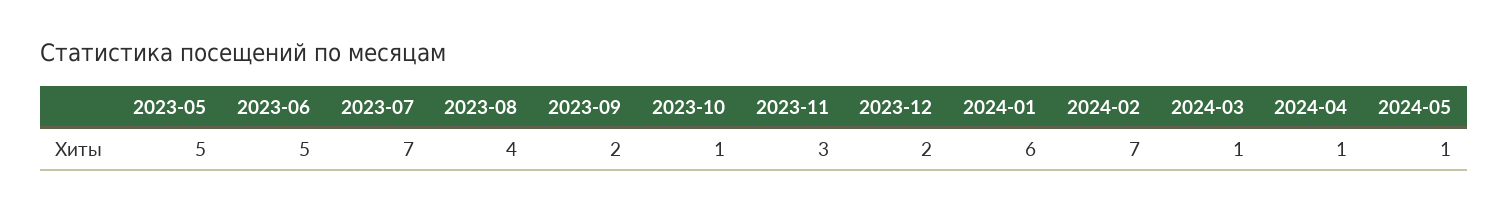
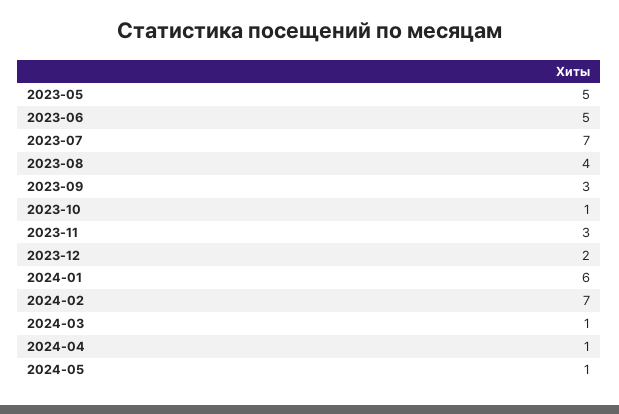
2023-09: 2 -> 3

